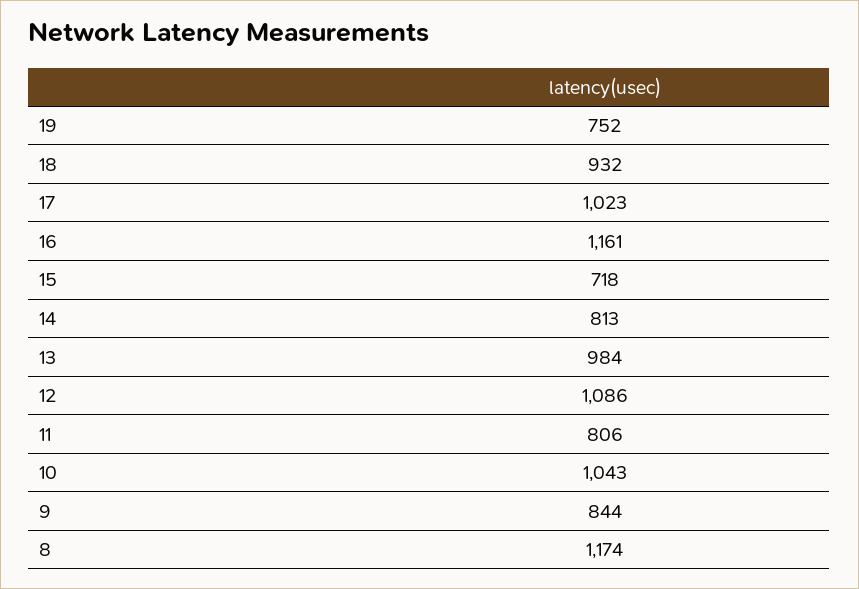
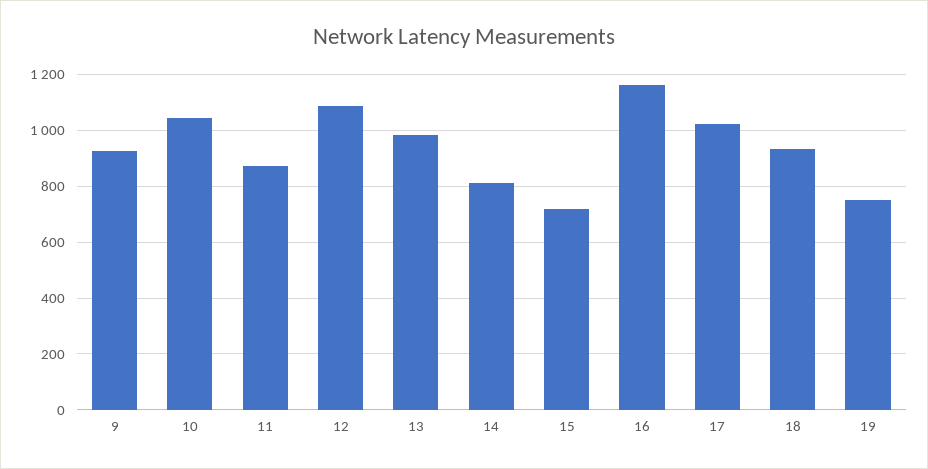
11: 806 -> 875
9: 844 -> 925
8: 1174 -> none

